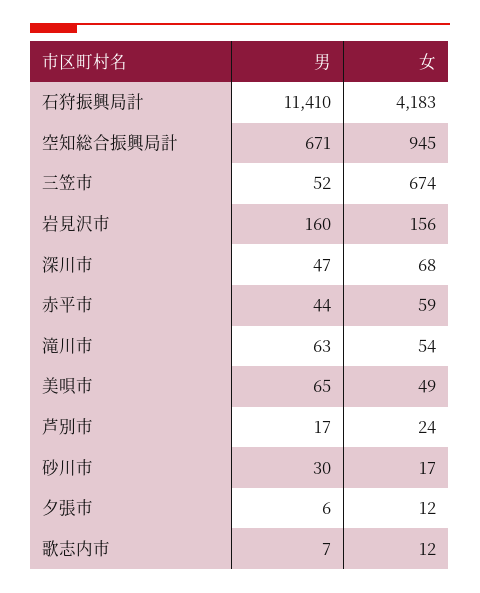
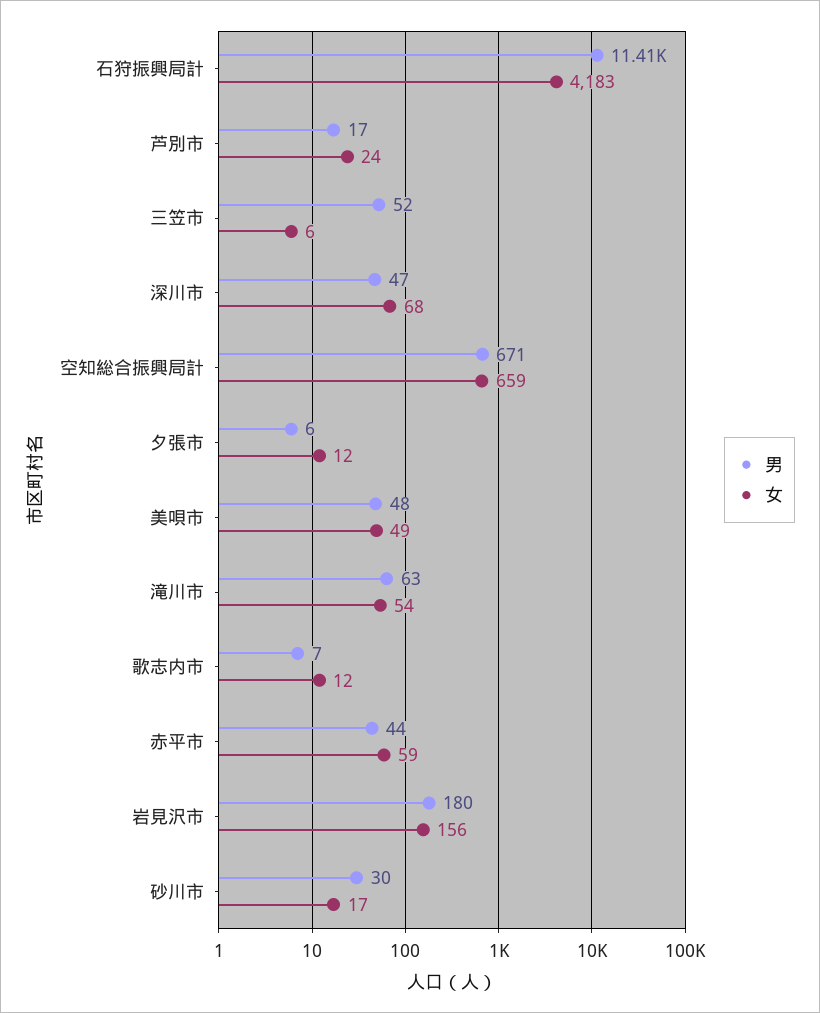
女, 空知総合振興局計: 945 -> 659
女, 三笠市: 674 -> 6
男, 岩見沢市: 160 -> 180
男, 美唄市: 65 -> 48

